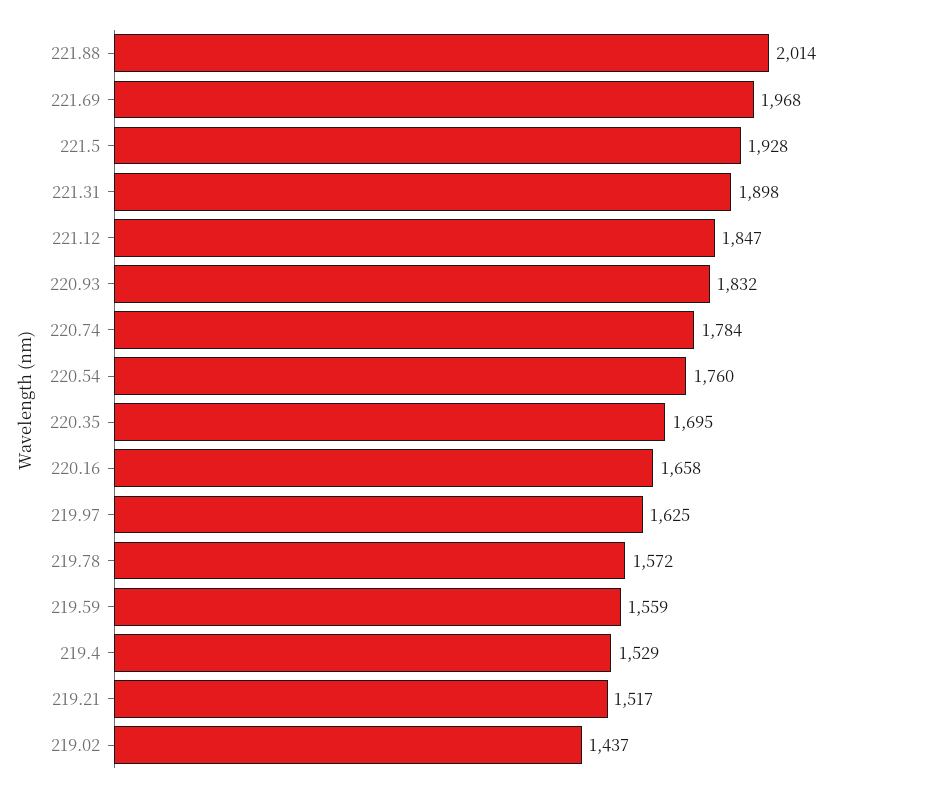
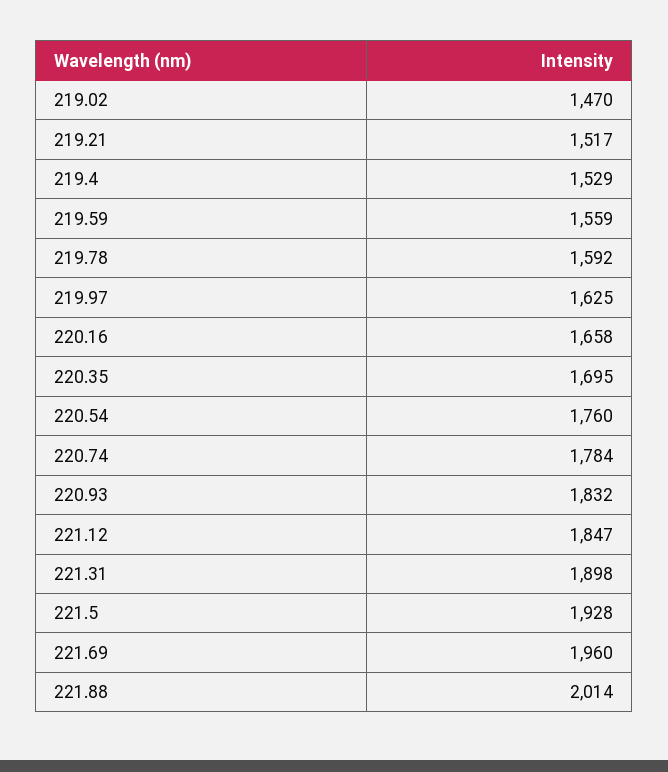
221.69: 1968 -> 1960
219.78: 1572 -> 1592
219.02: 1437 -> 1470

